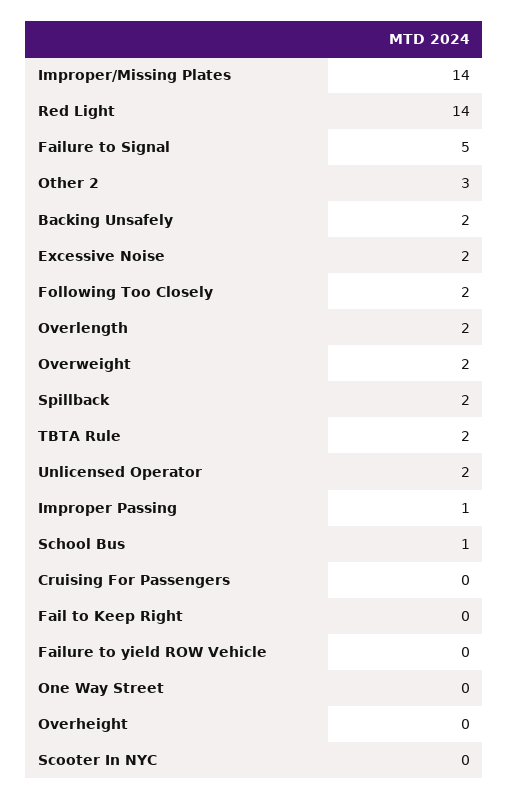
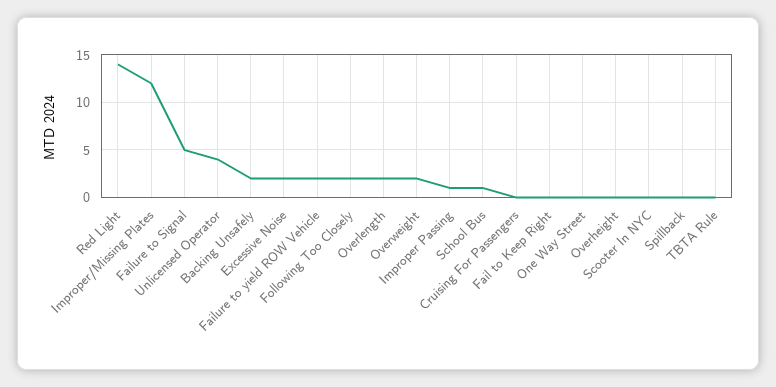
Improper/Missing Plates: 14 -> 12
Other 2: 3 -> none
Spillback: 2 -> 0
TBTA Rule: 2 -> 0
Unlicensed Operator: 2 -> 4
Failure to yield ROW Vehicle: 0 -> 2

